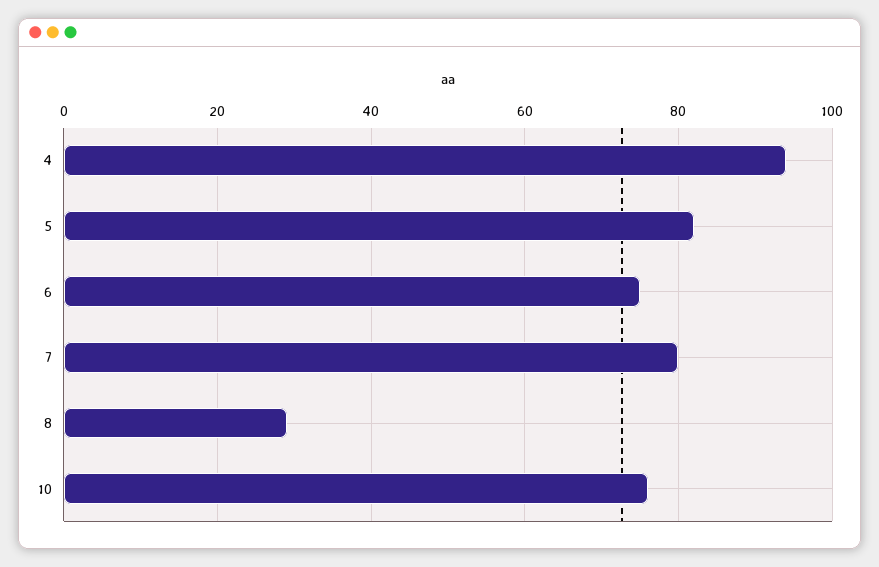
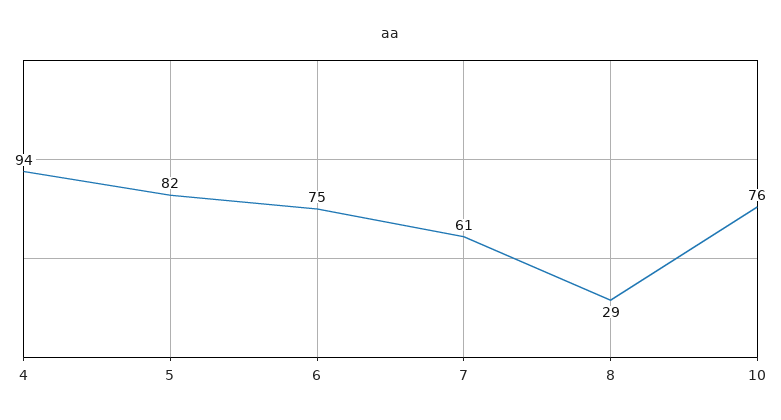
7: 80 -> 61

